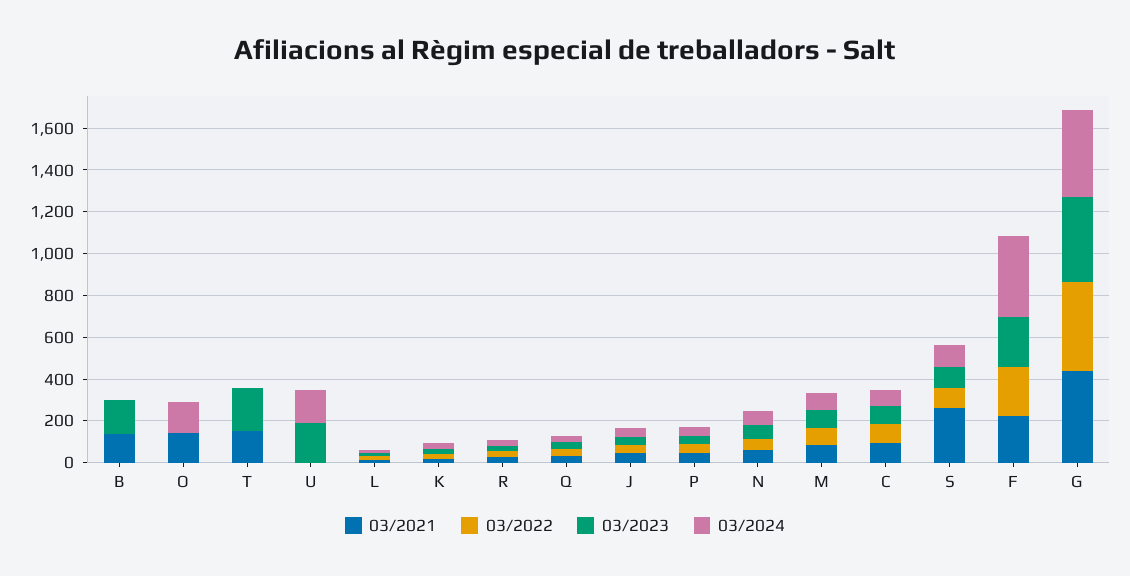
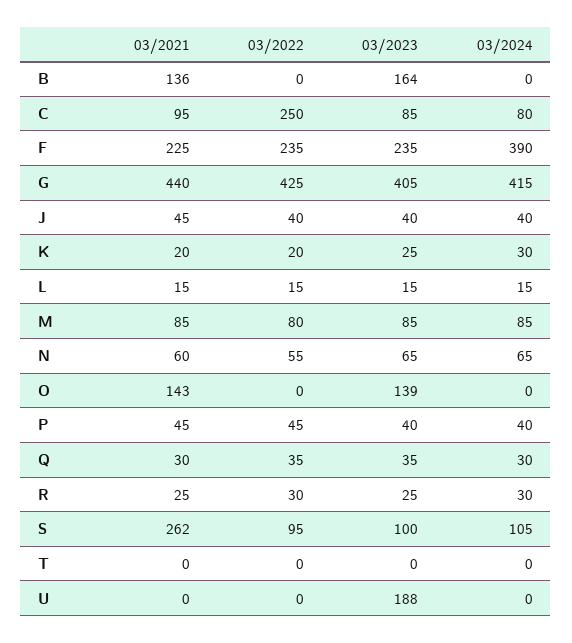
03/2023, O: 0 -> 139
03/2024, O: 150 -> 0
03/2021, T: 150 -> 0
03/2023, T: 200 -> 0
03/2024, U: 150 -> 0
03/2022, C: 100 -> 250

